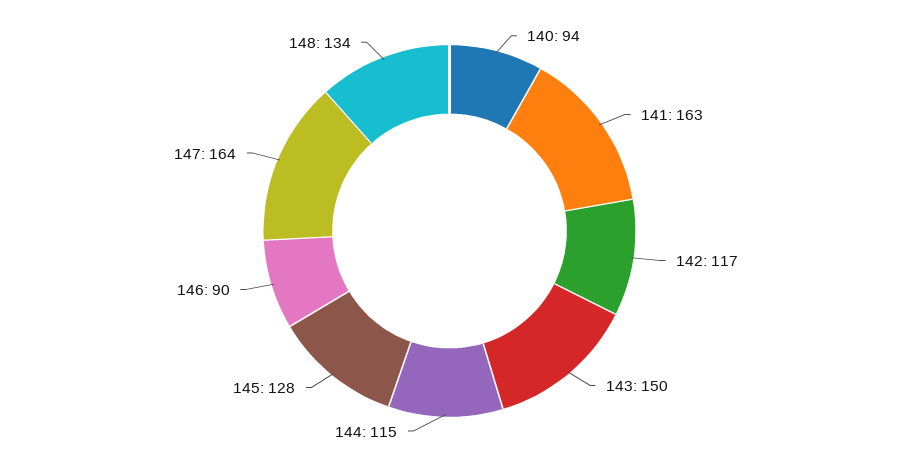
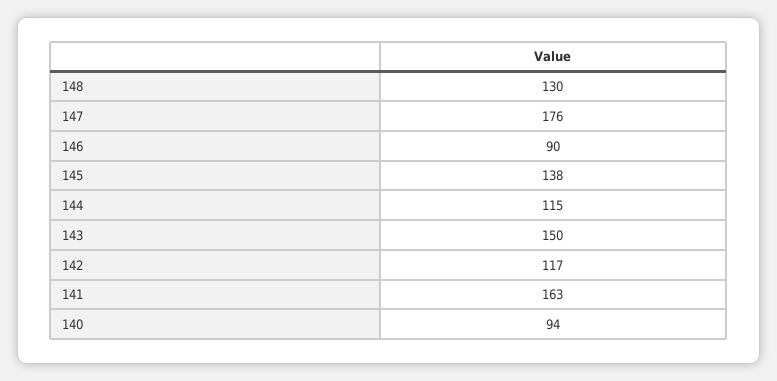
145: 128 -> 138
147: 164 -> 176
148: 134 -> 130

